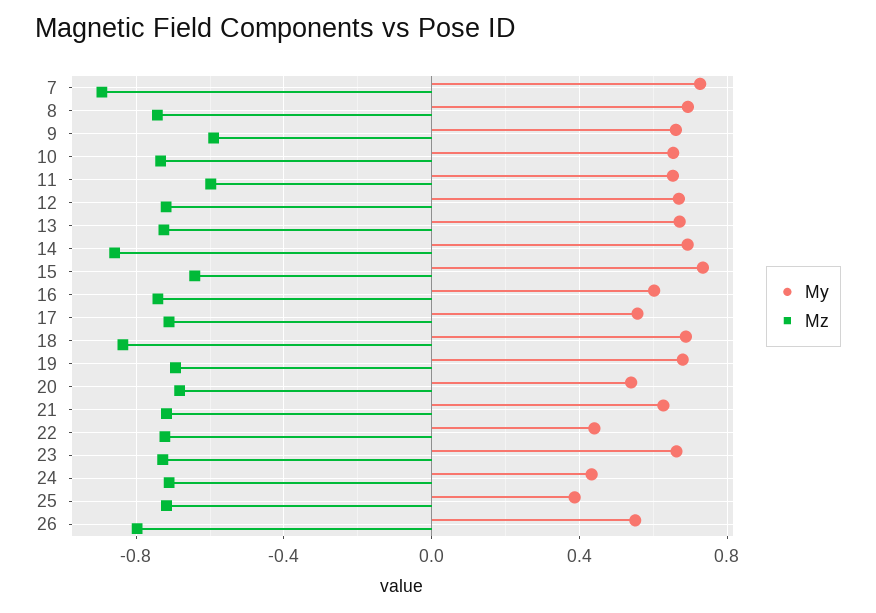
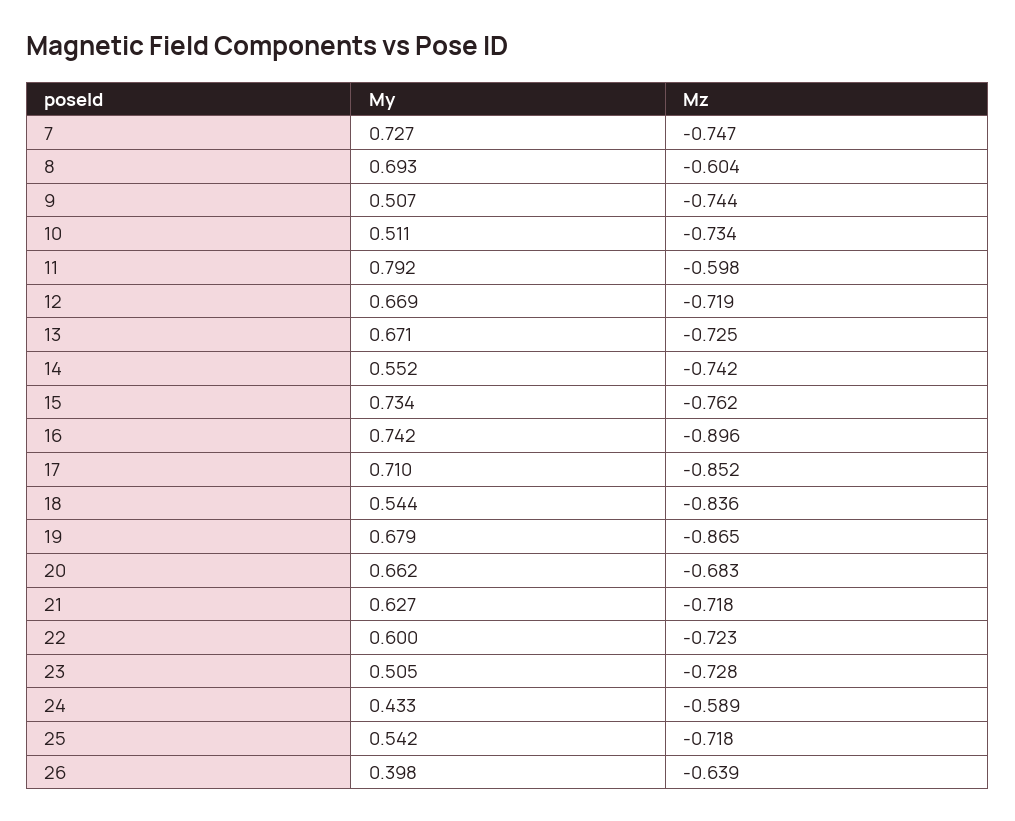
Mz, 7: -0.9 -> -0.747
Mz, 8: -0.75 -> -0.604
My, 9: 0.65 -> 0.507
Mz, 9: -0.6 -> -0.744
My, 10: 0.65 -> 0.511
My, 11: 0.65 -> 0.792
My, 14: 0.7 -> 0.552
Mz, 14: -0.85 -> -0.742
Mz, 15: -0.65 -> -0.762
My, 16: 0.6 -> 0.742
Mz, 16: -0.75 -> -0.896
My, 17: 0.55 -> 0.71
Mz, 17: -0.7 -> -0.852
My, 18: 0.7 -> 0.544
Mz, 19: -0.7 -> -0.865
My, 20: 0.55 -> 0.662
My, 22: 0.45 -> 0.6
My, 23: 0.65 -> 0.505
Mz, 24: -0.7 -> -0.589
My, 25: 0.4 -> 0.542
My, 26: 0.55 -> 0.398
Mz, 26: -0.8 -> -0.639

